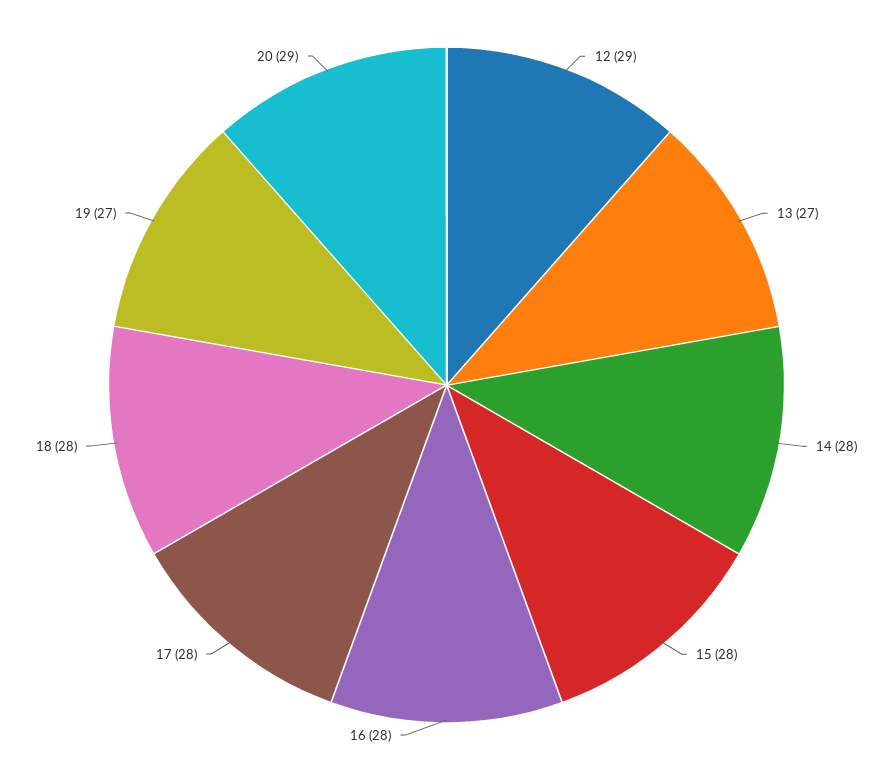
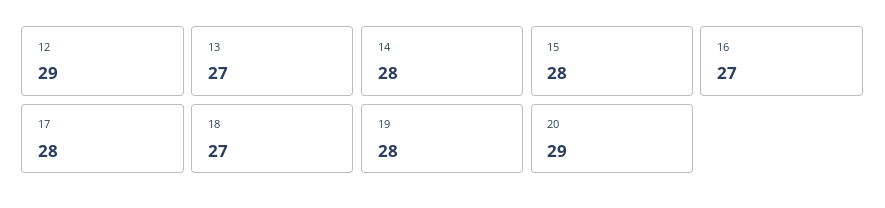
16: 28 -> 27
18: 28 -> 27
19: 27 -> 28

